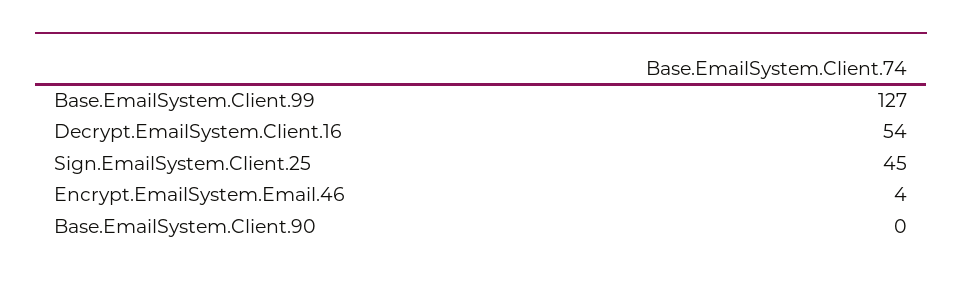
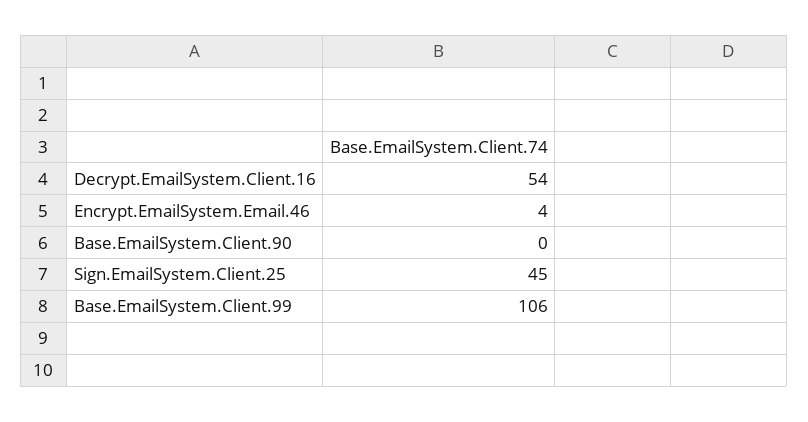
Base.EmailSystem.Client.99: 127 -> 106

